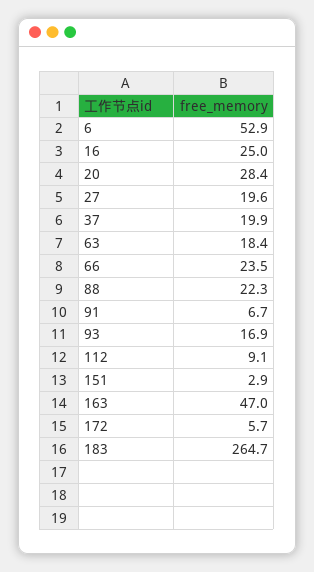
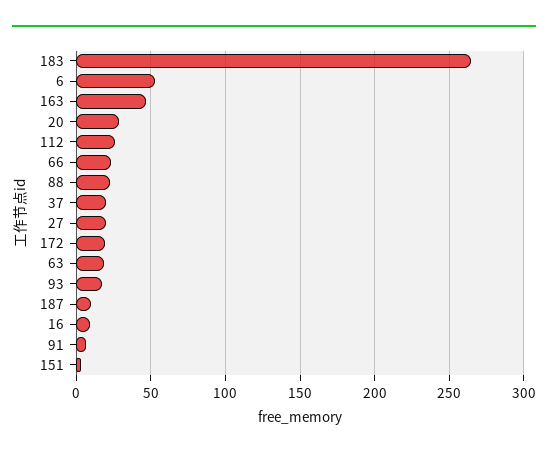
16: 25 -> 10
112: 9.1 -> 25
172: 5.7 -> 20
187: none -> 10

